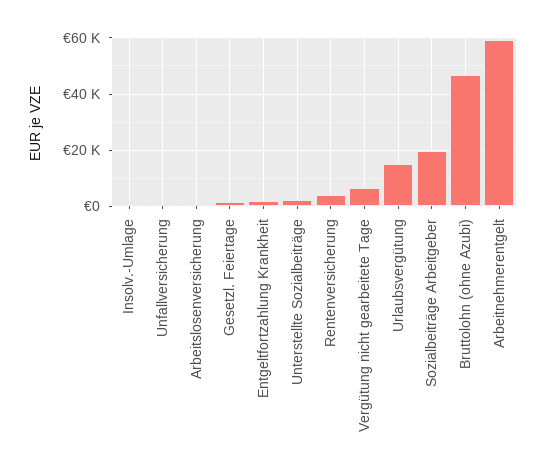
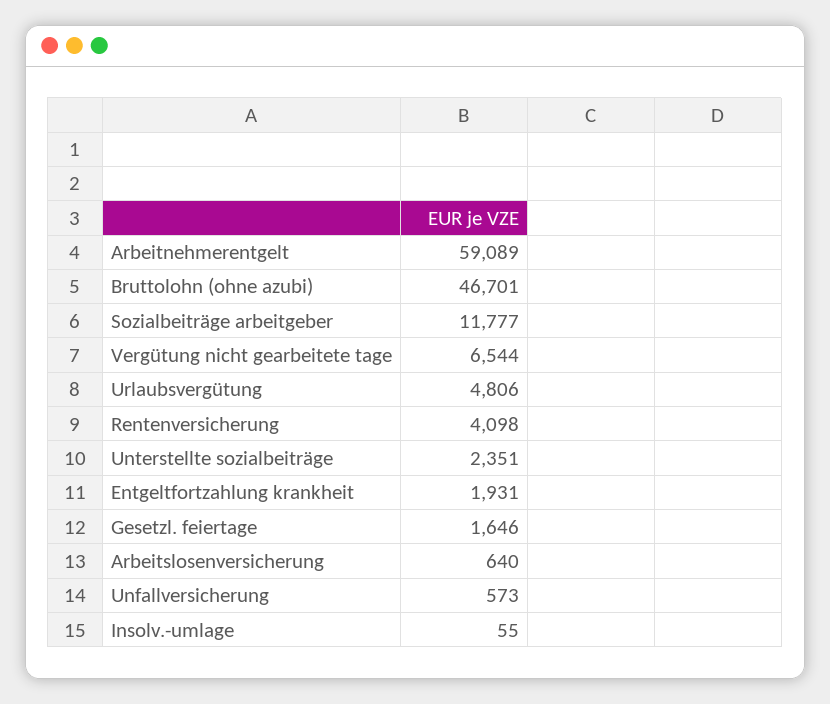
Urlaubsvergütung: 15000 -> 4806
Sozialbeiträge Arbeitgeber: 20000 -> 11777

